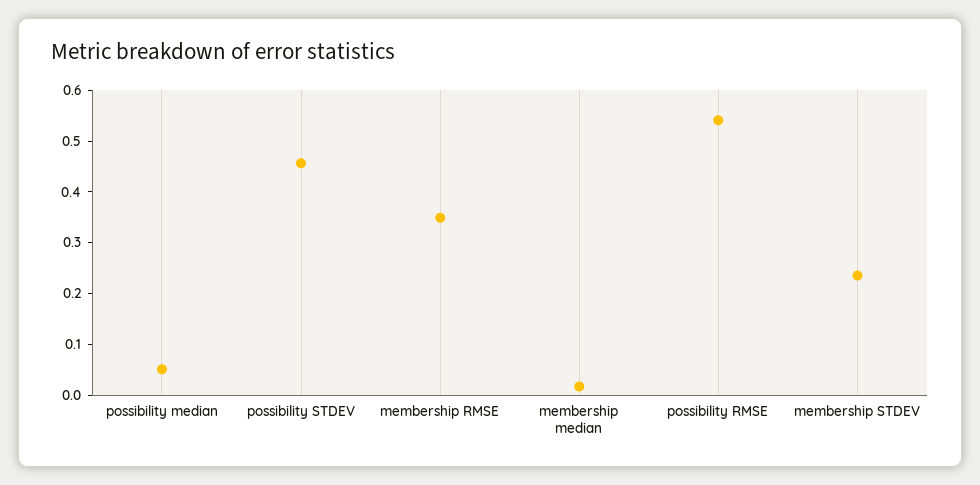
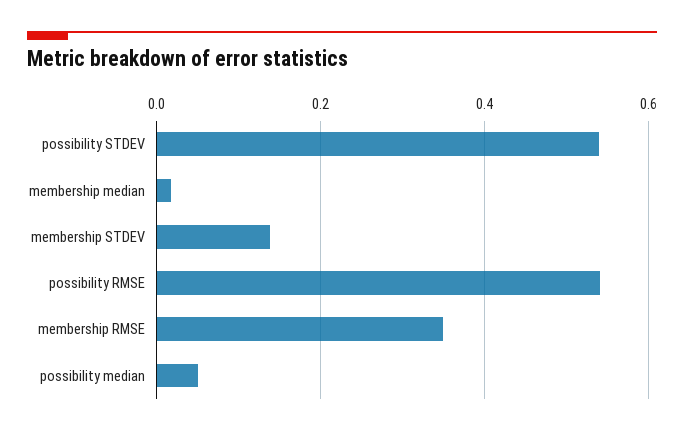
possibility STDEV: 0.46 -> 0.54
membership STDEV: 0.24 -> 0.14

